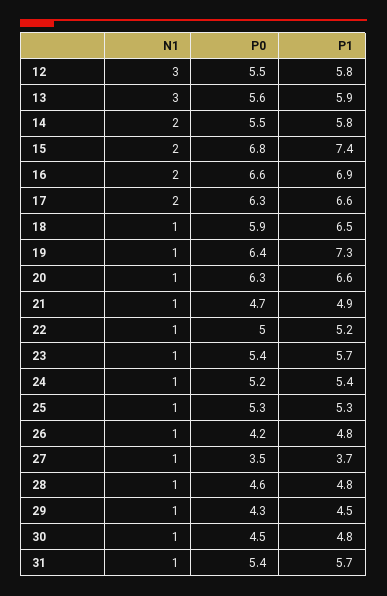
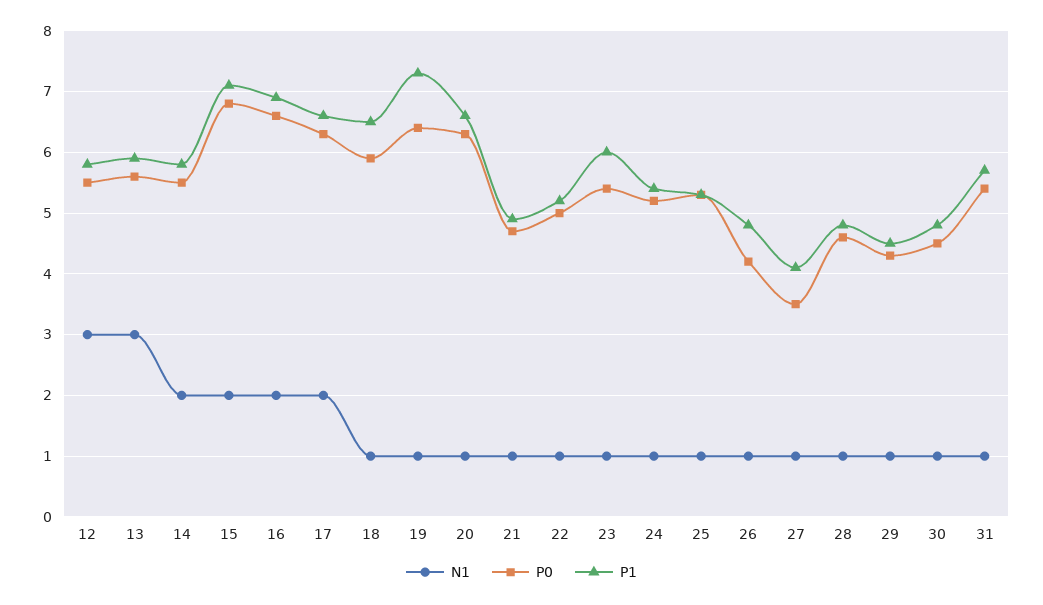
P1, 15: 7.4 -> 7.1
P1, 23: 5.7 -> 6
P1, 27: 3.7 -> 4.1

